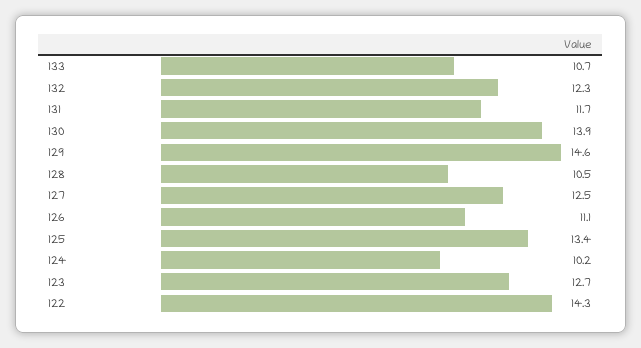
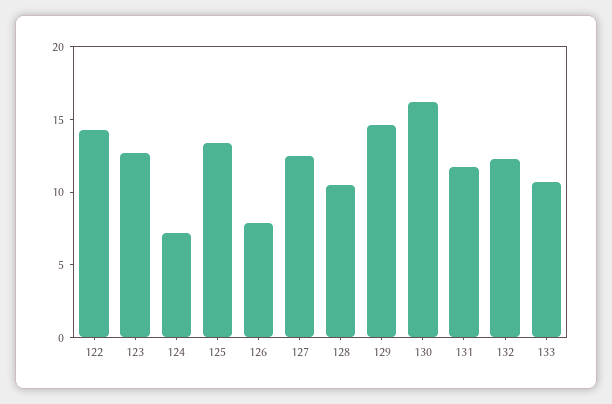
130: 13.9 -> 16
126: 11.1 -> 8
124: 10.2 -> 7

